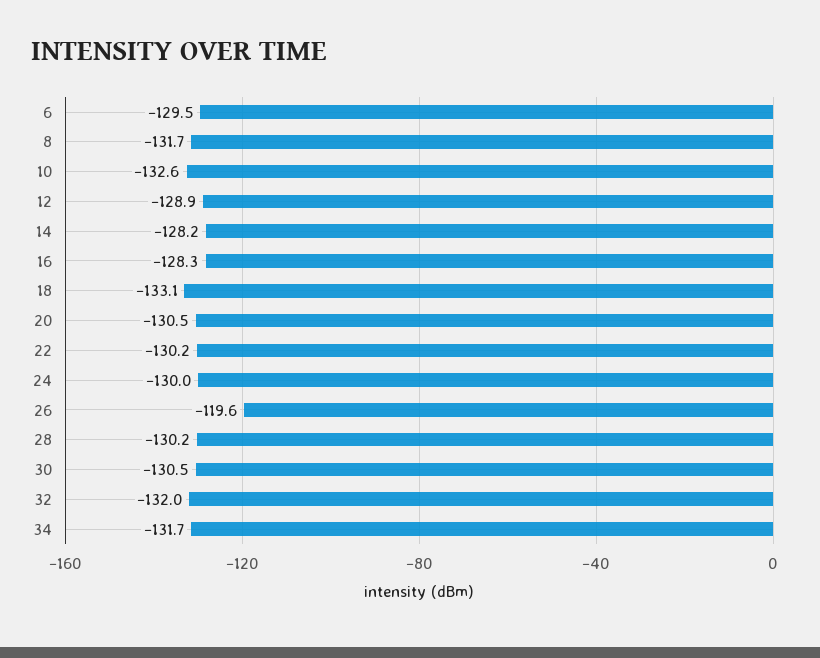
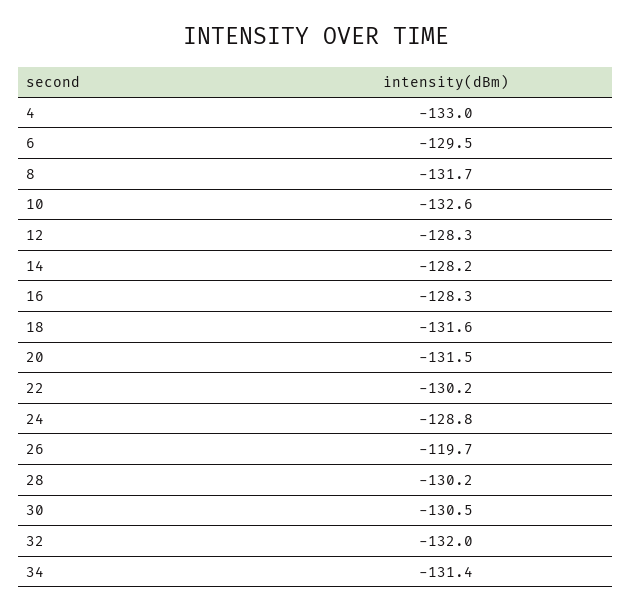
12: -128.9 -> -128.3
18: -133.1 -> -131.6
20: -130.5 -> -131.5
24: -130 -> -128.8
26: -119.6 -> -119.7
34: -131.7 -> -131.4
4: none -> -133

